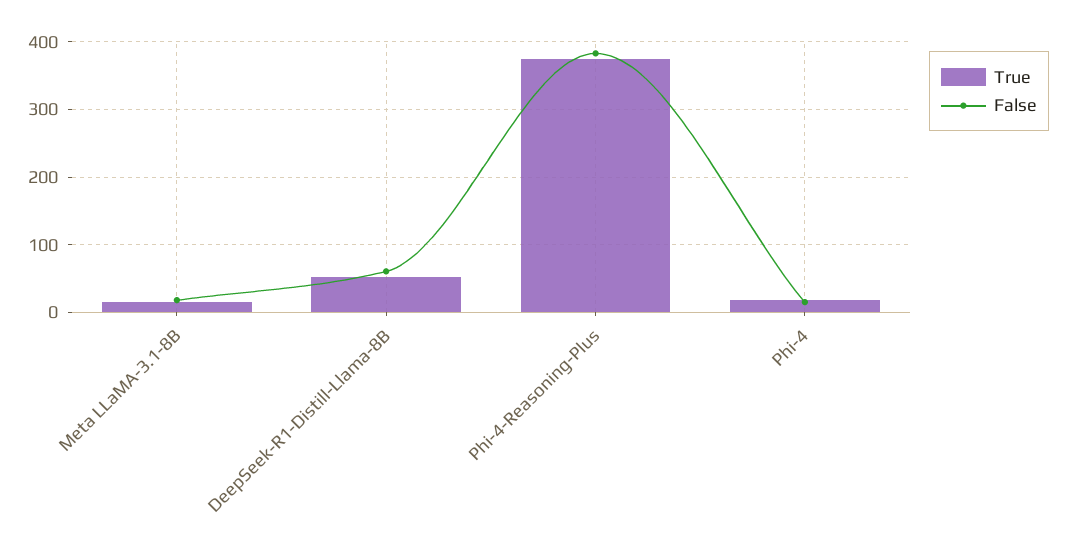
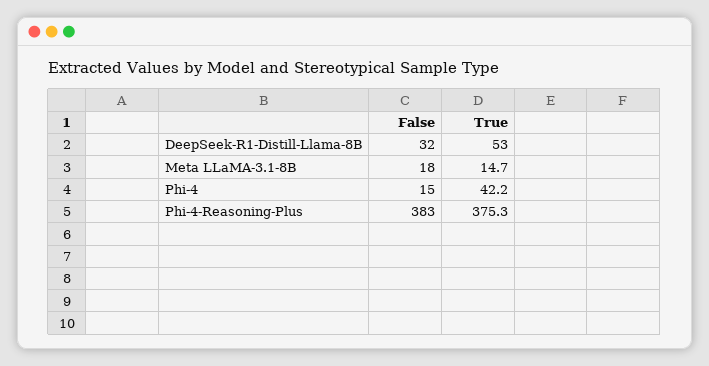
False, DeepSeek-R1-Distill-Llama-8B: 60 -> 32
True, Phi-4: 20 -> 42.2

